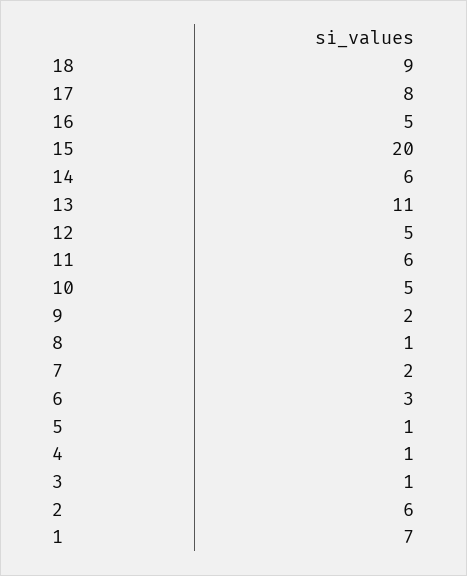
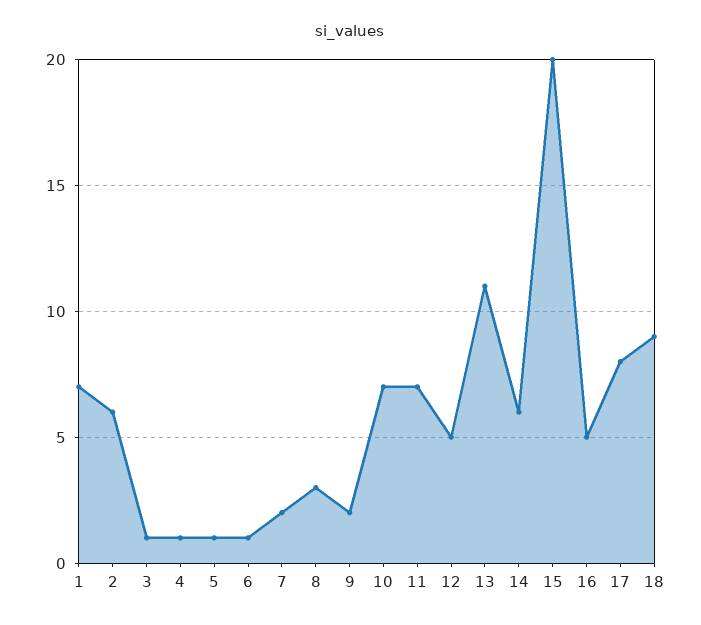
11: 6 -> 7
10: 5 -> 7
8: 1 -> 3
6: 3 -> 1

